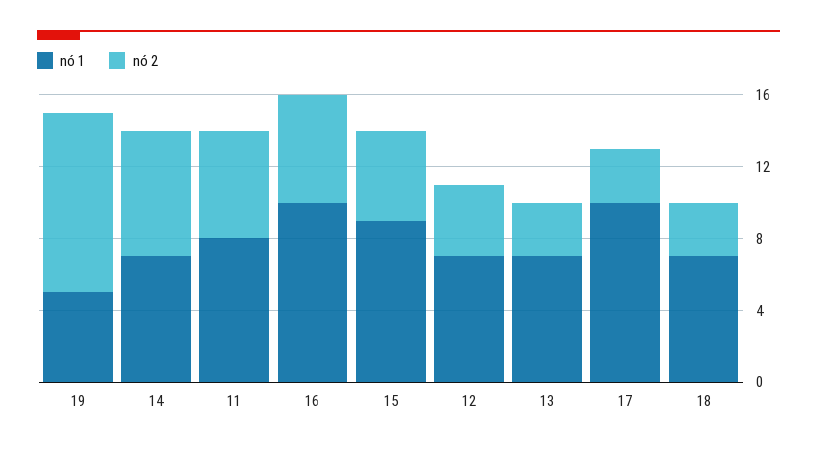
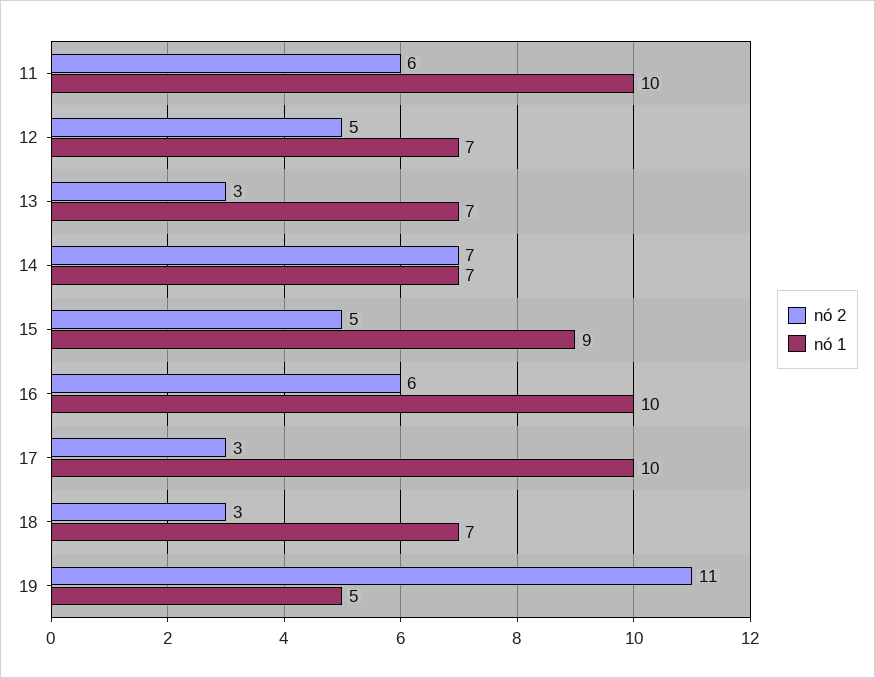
nó 2, 19: 10 -> 11
nó 1, 11: 8 -> 10
nó 2, 12: 4 -> 5

